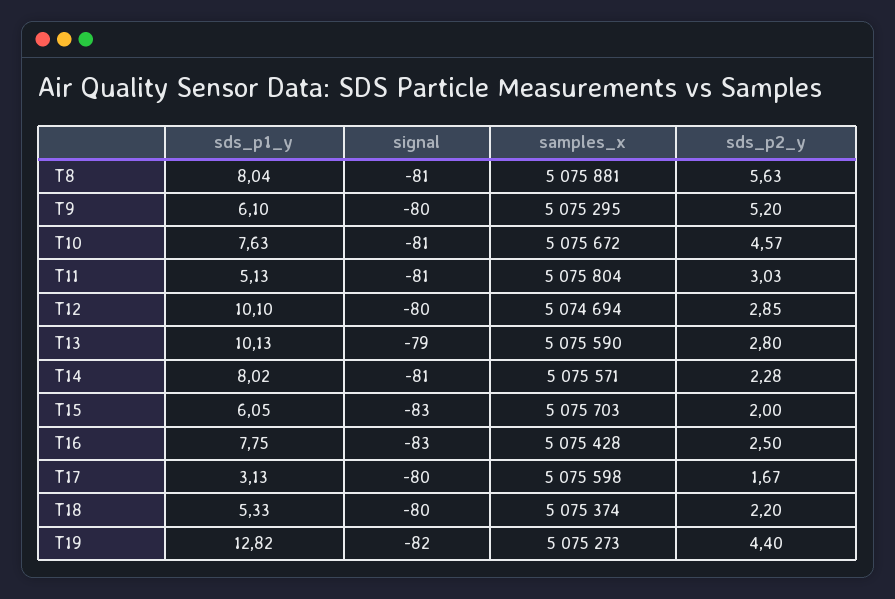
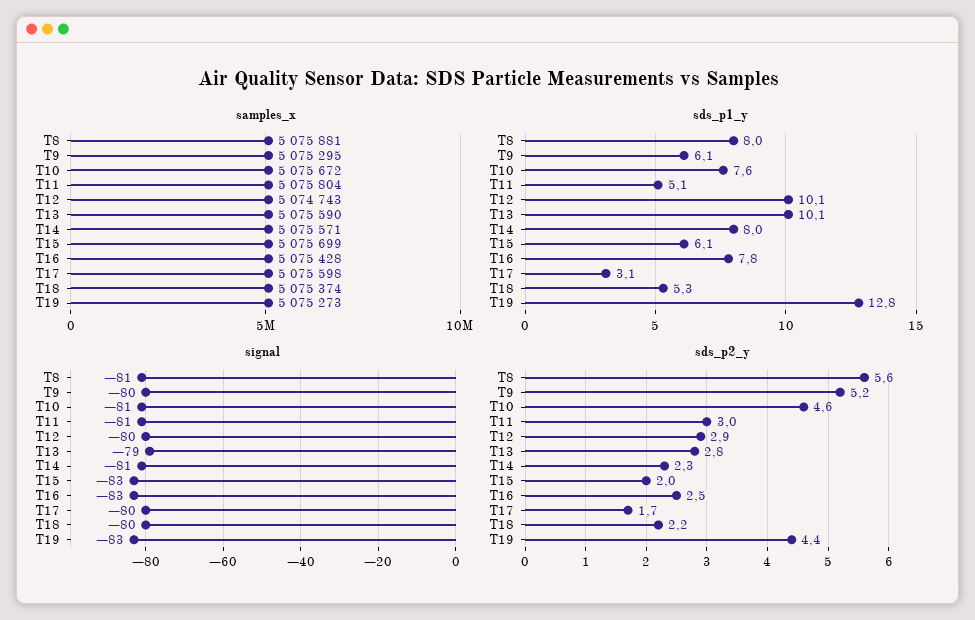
samples_x, T12: 5074694 -> 5074743
samples_x, T15: 5075703 -> 5075699
signal, T19: -82 -> -83

